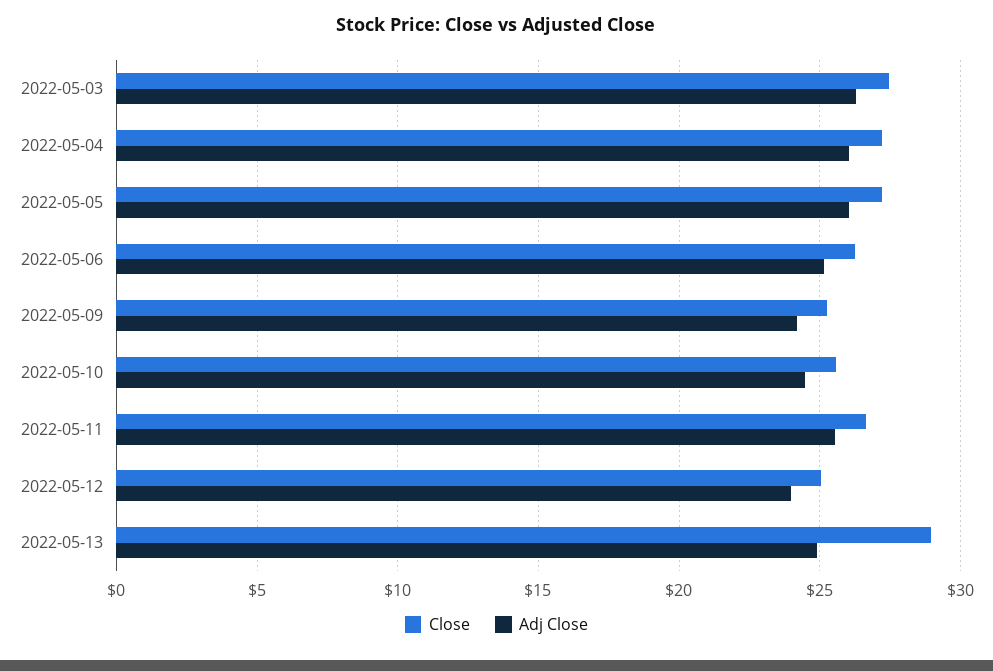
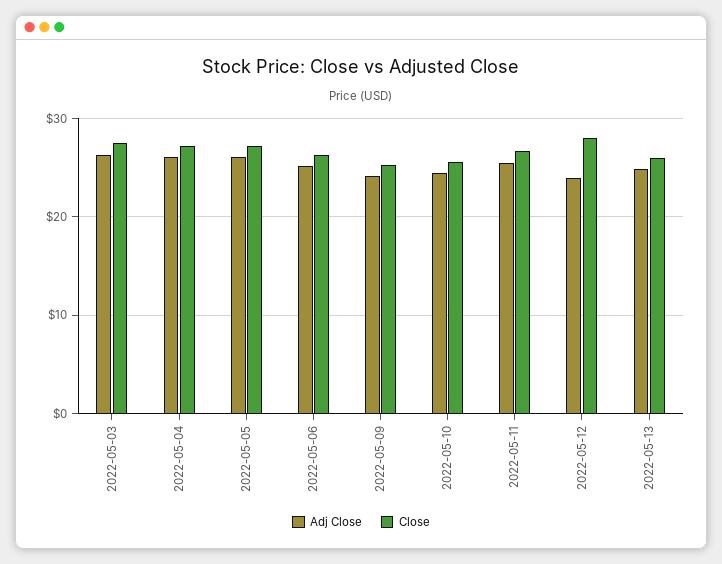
Close, 2022-05-12: 25 -> 28
Close, 2022-05-13: 29 -> 26

